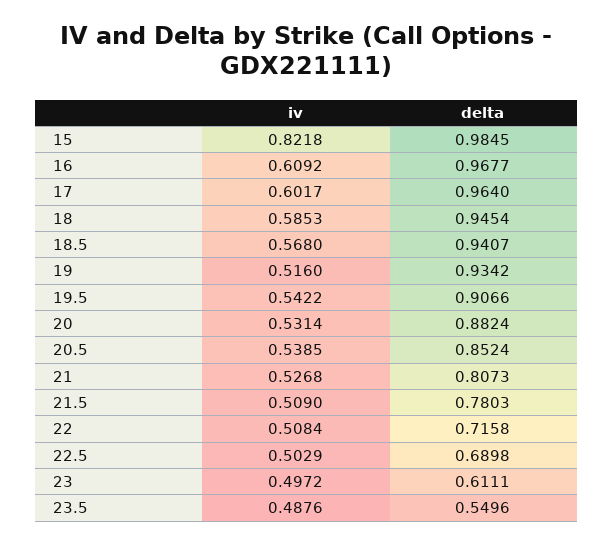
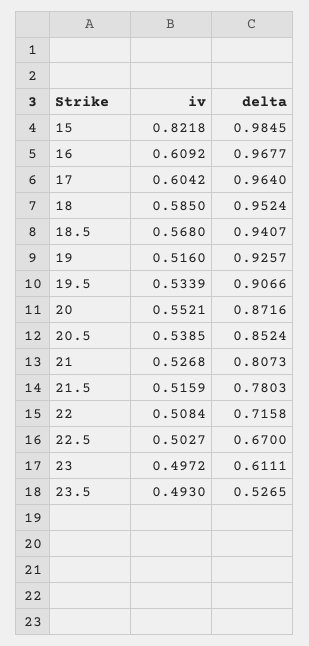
iv, 17: 0.6017 -> 0.6042
iv, 18: 0.5853 -> 0.585
delta, 18: 0.9454 -> 0.9524
delta, 19: 0.9342 -> 0.9257
iv, 19.5: 0.5422 -> 0.5339
iv, 20: 0.5314 -> 0.5521
delta, 20: 0.8824 -> 0.8716
iv, 21.5: 0.509 -> 0.5159
iv, 22.5: 0.5029 -> 0.5027
delta, 22.5: 0.6898 -> 0.67
iv, 23.5: 0.4876 -> 0.493
delta, 23.5: 0.5496 -> 0.5265

